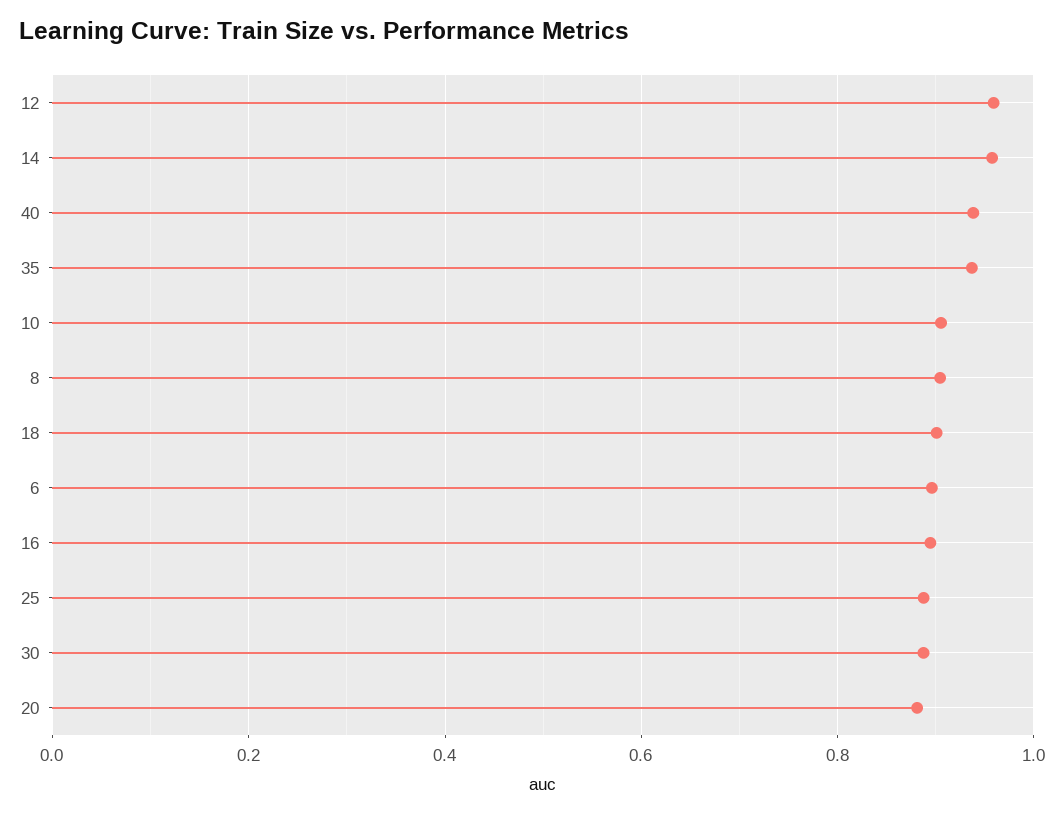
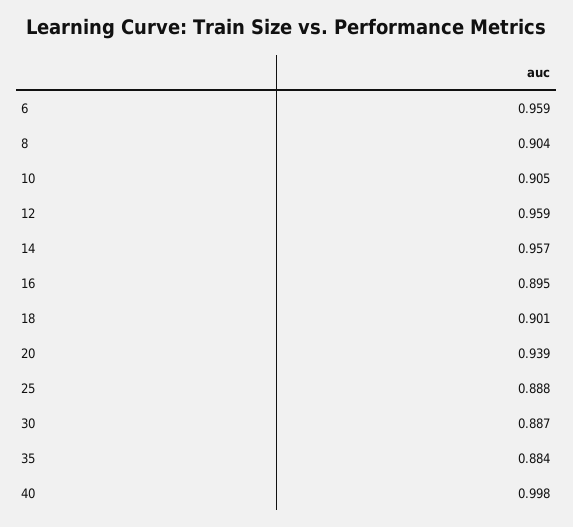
40: 0.94 -> 0.998
35: 0.94 -> 0.884
6: 0.9 -> 0.959
20: 0.88 -> 0.939

